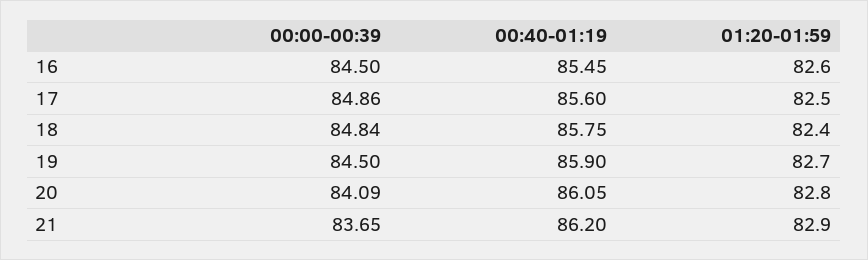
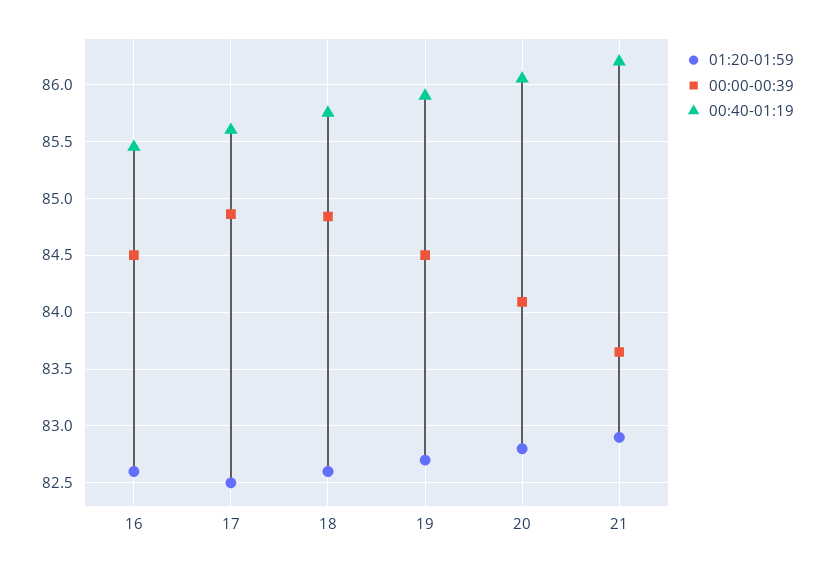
01:20-01:59, 18: 82.4 -> 82.6

